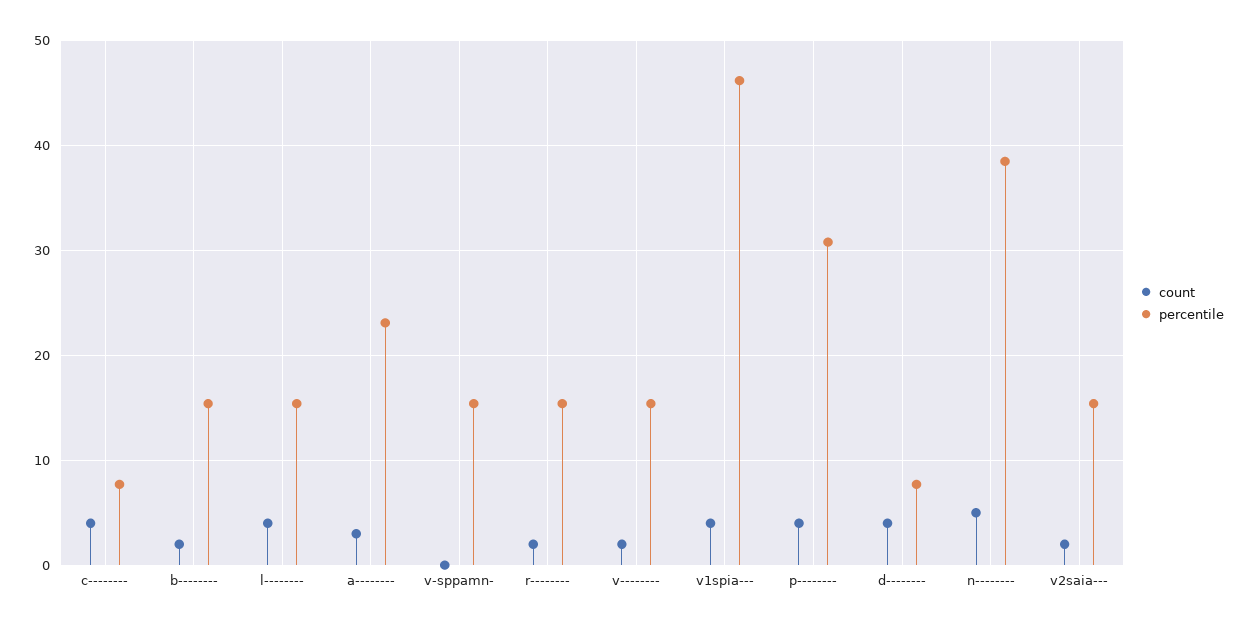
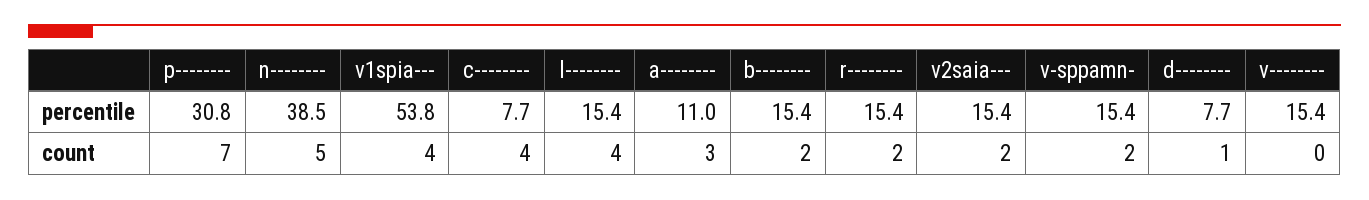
percentile, a--------: 23 -> 11
count, v-sppamn-: 0 -> 2
count, v--------: 2 -> 0
percentile, v1spia---: 46 -> 53.8
count, p--------: 4 -> 7
count, d--------: 4 -> 1

